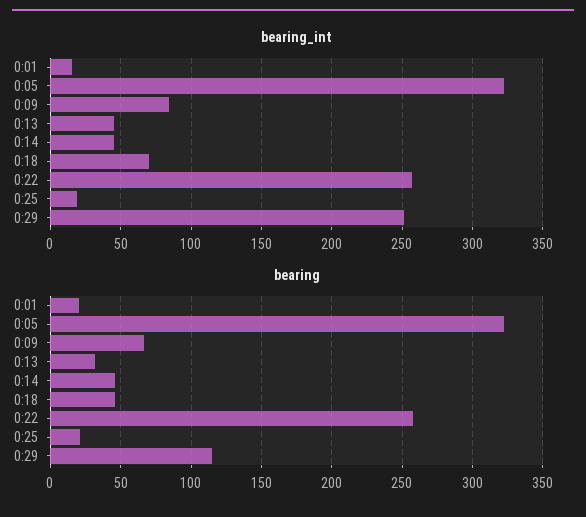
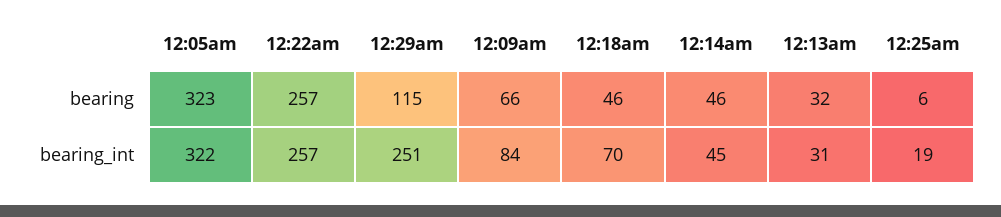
bearing_int, 0:01: 15 -> none
bearing_int, 0:13: 45 -> 31
bearing, 0:01: 20 -> none
bearing, 0:25: 20 -> 6

